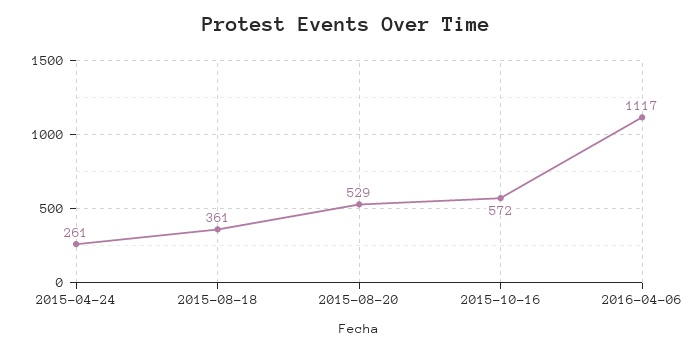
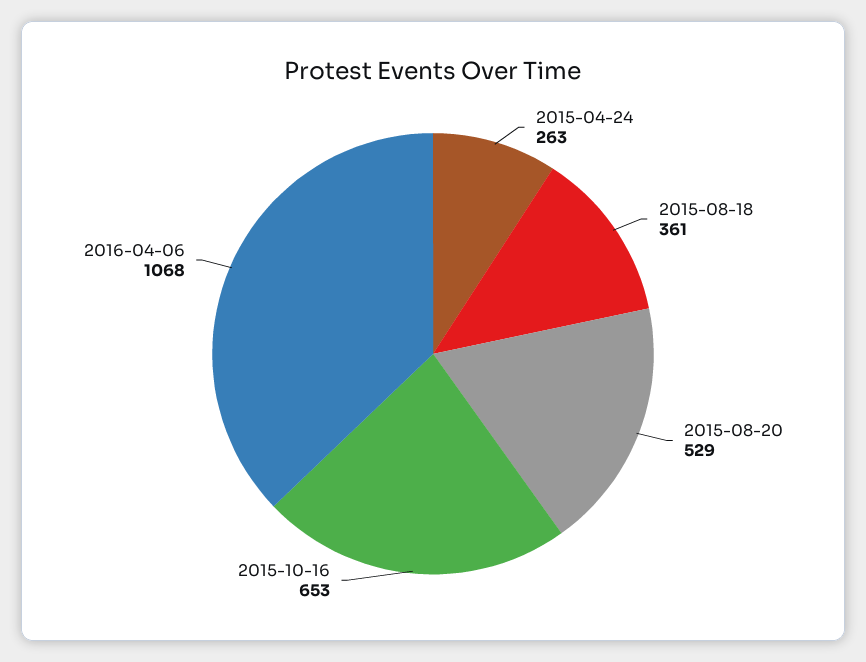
2015-04-24: 261 -> 263
2015-10-16: 572 -> 653
2016-04-06: 1117 -> 1068

